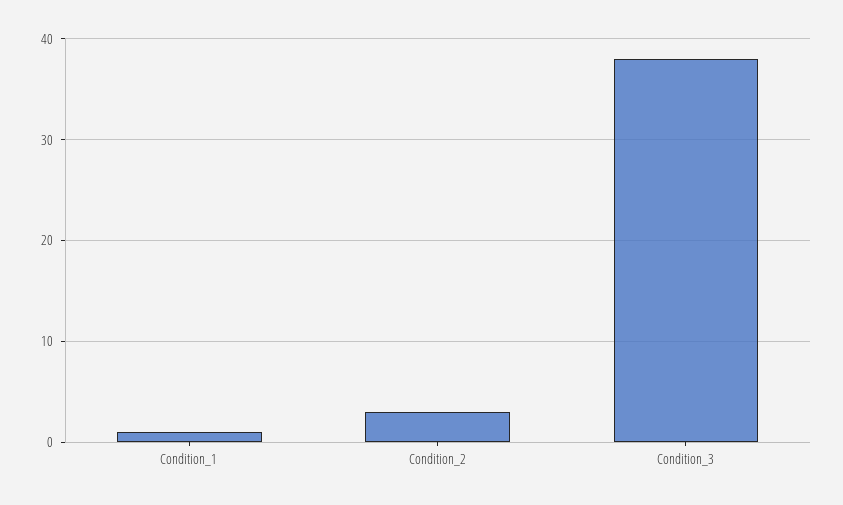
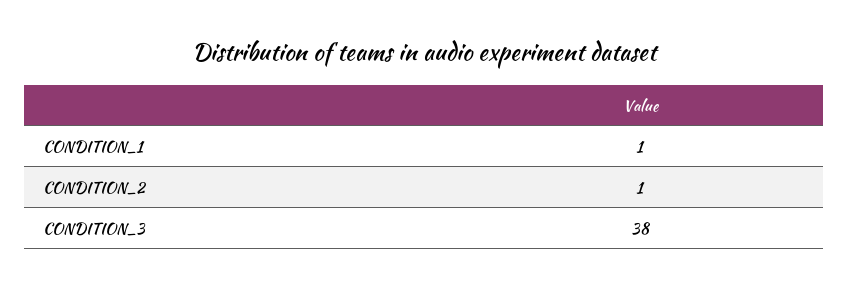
Condition_2: 3 -> 1

